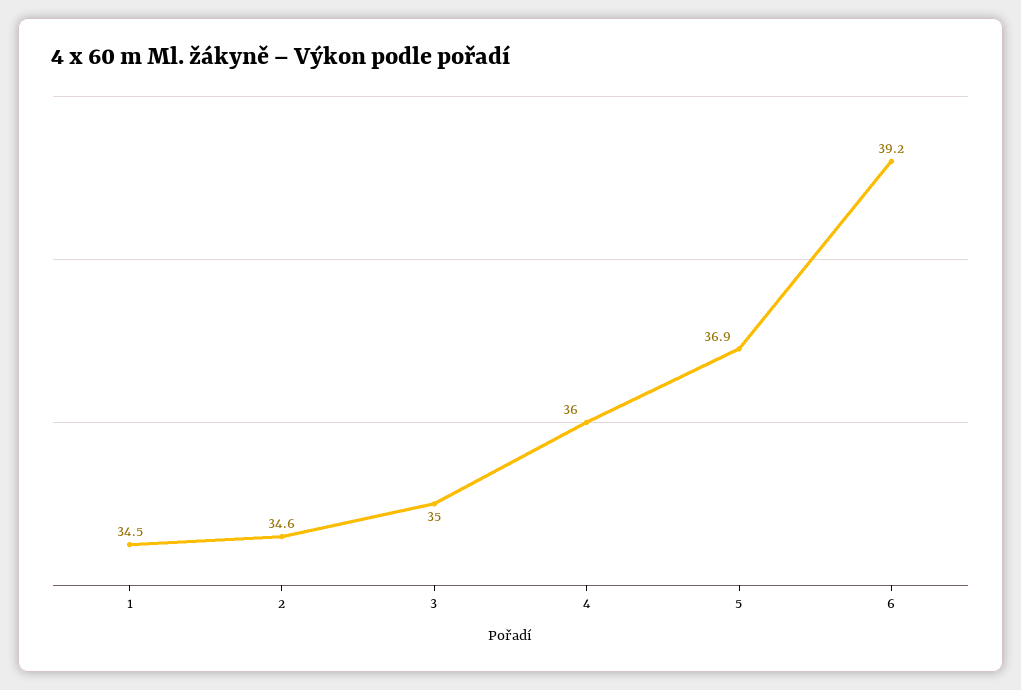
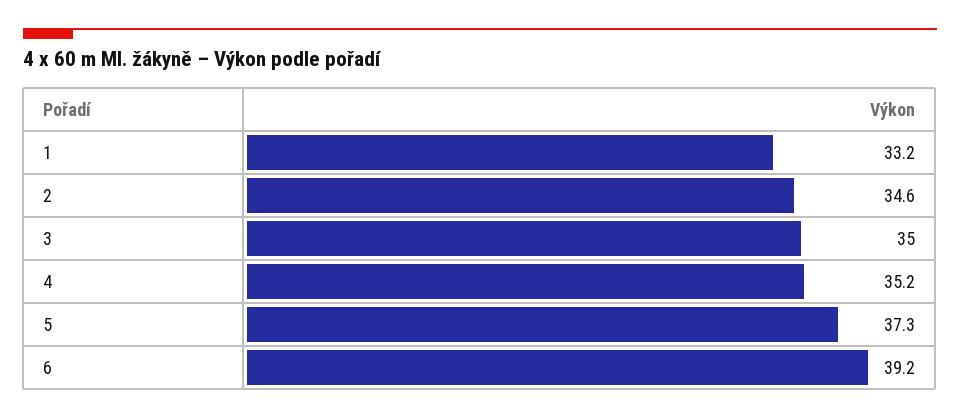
1: 34.5 -> 33.2
4: 36 -> 35.2
5: 36.9 -> 37.3

